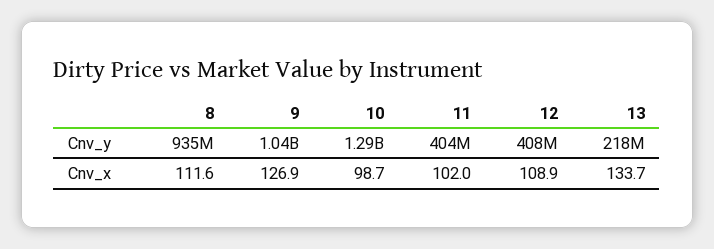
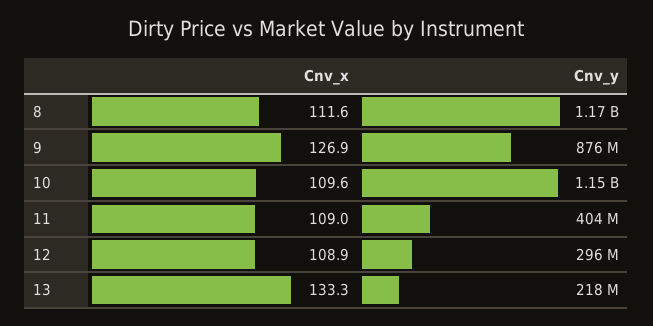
8, Cnv_y: 935000000 -> 1170000000
9, Cnv_y: 1040000000 -> 876000000
10, Cnv_y: 1290000000 -> 1150000000
12, Cnv_y: 408000000 -> 296000000
10, Cnv_x: 98.7 -> 109.6
11, Cnv_x: 102 -> 109
13, Cnv_x: 133.7 -> 133.3

